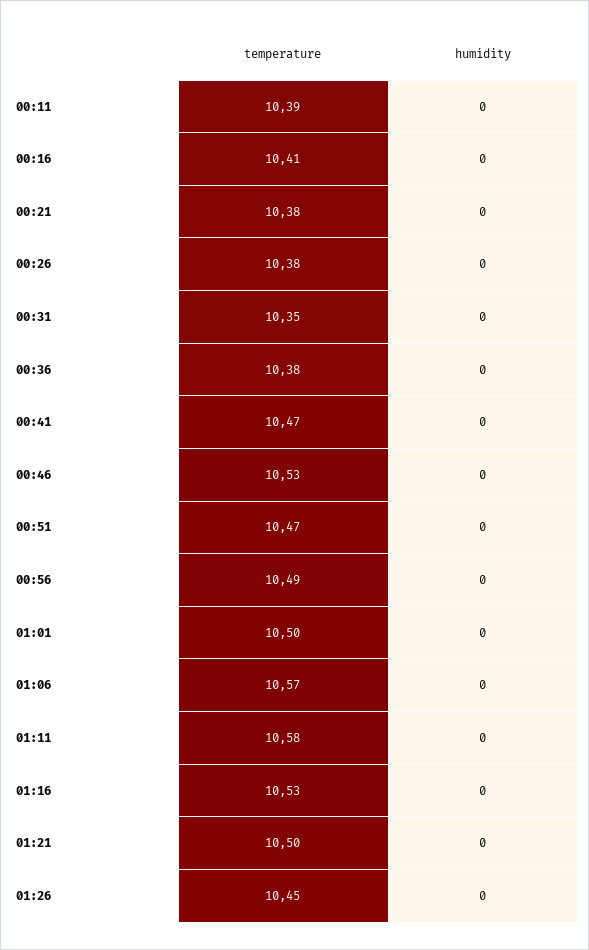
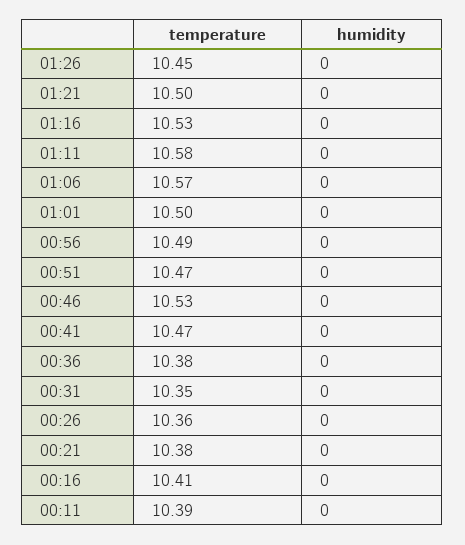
temperature, 00:26: 10.38 -> 10.36

